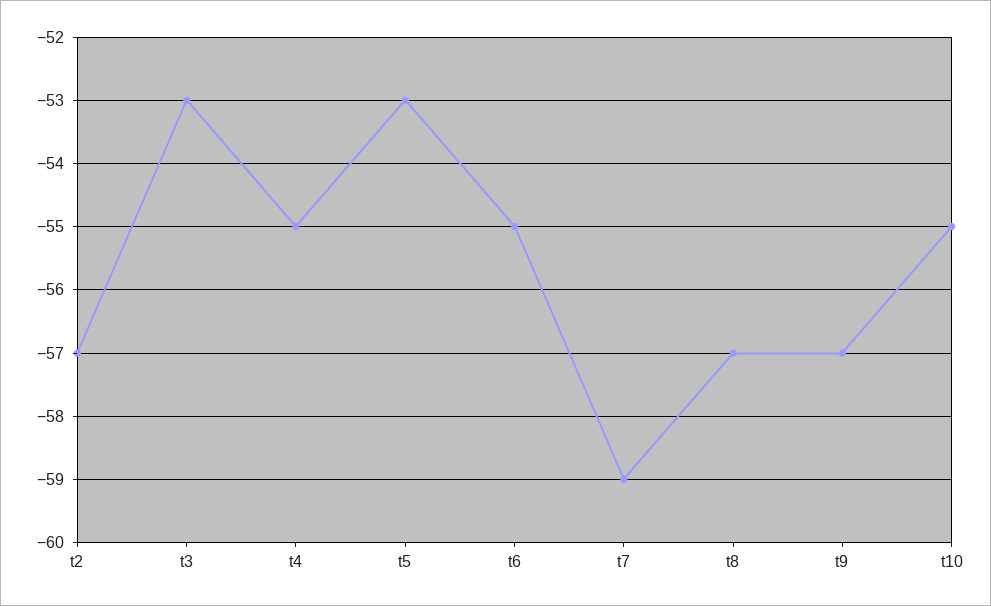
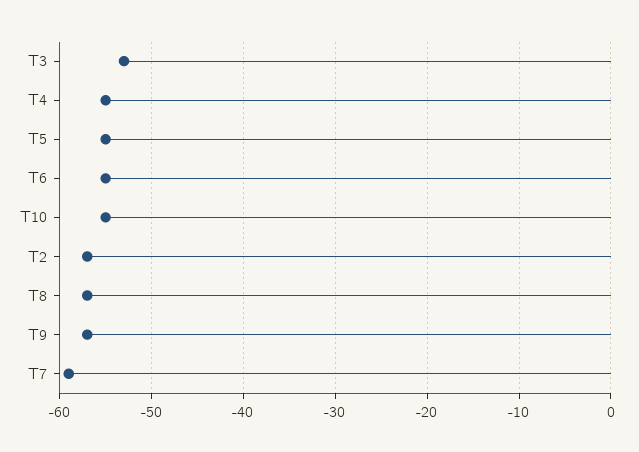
t5: -53 -> -55

